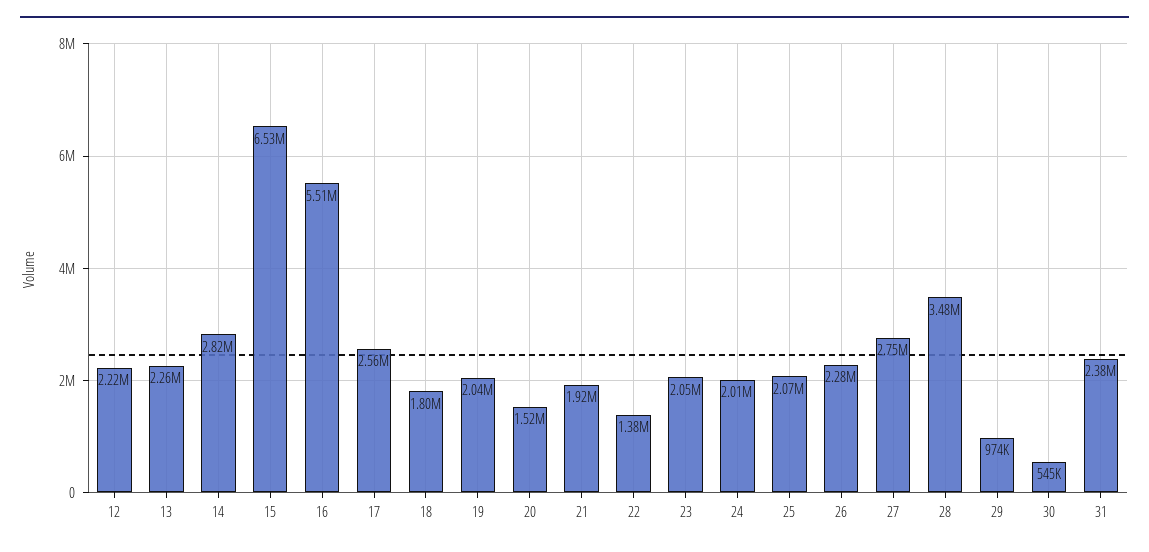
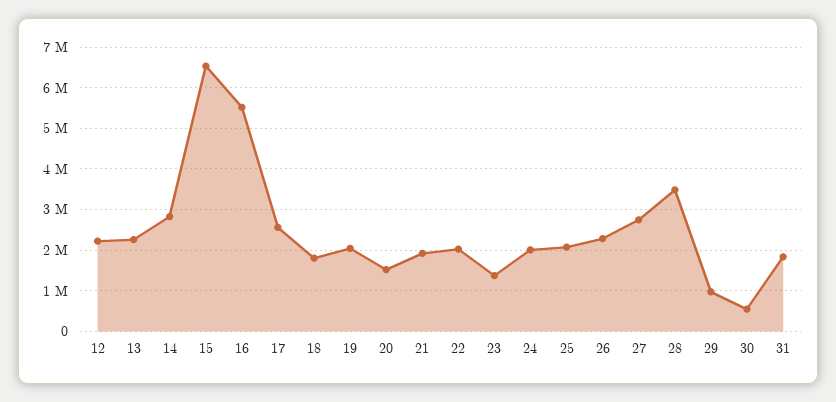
22: 1380000 -> 2000000
23: 2050000 -> 1400000
31: 2380000 -> 1800000

